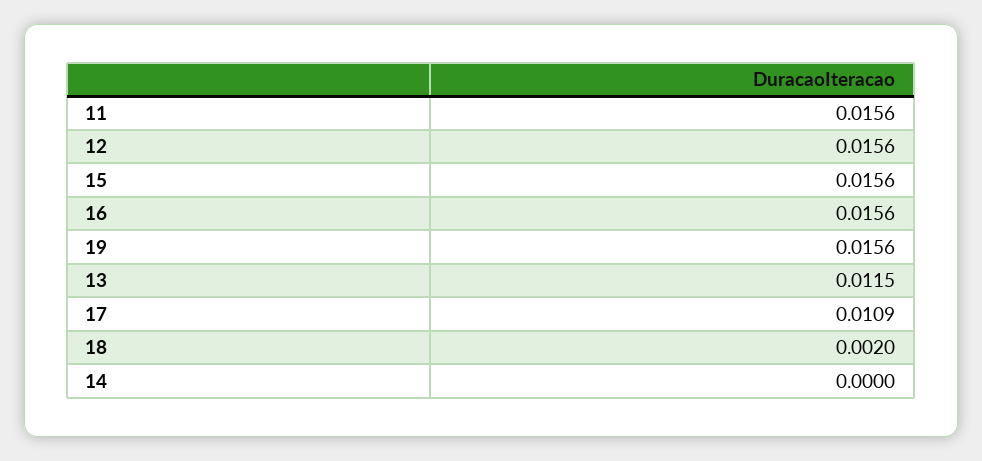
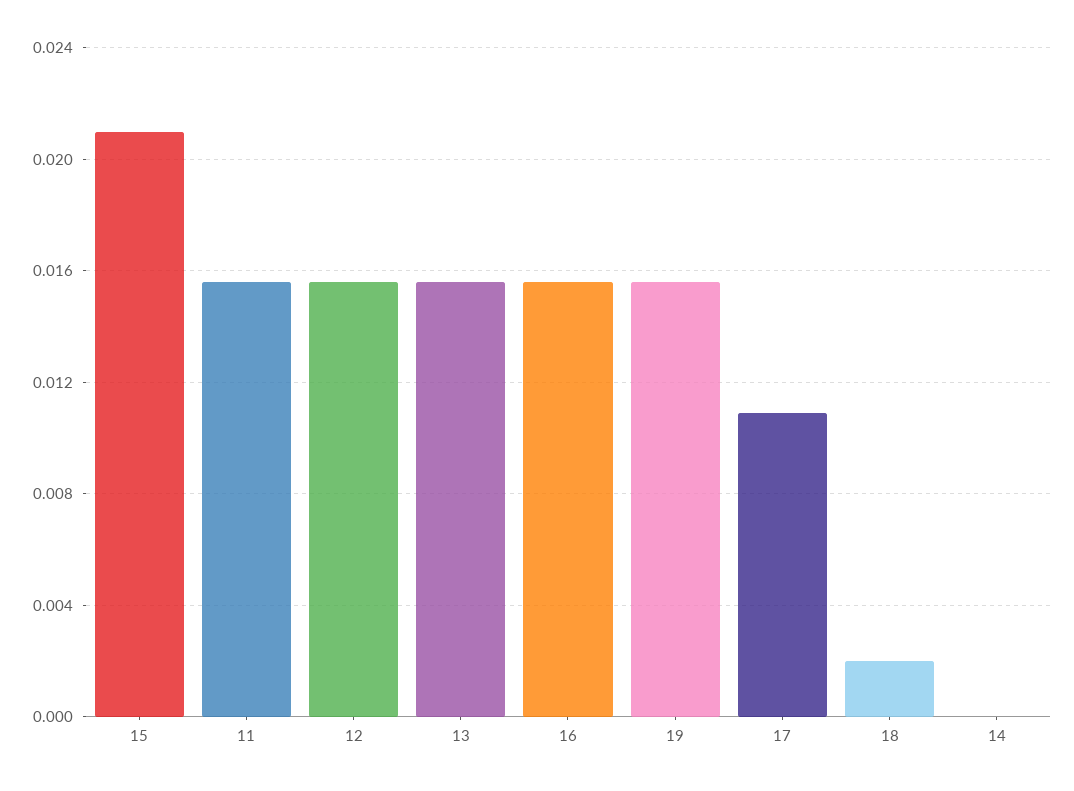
15: 0.0156 -> 0.021
13: 0.0115 -> 0.0155

